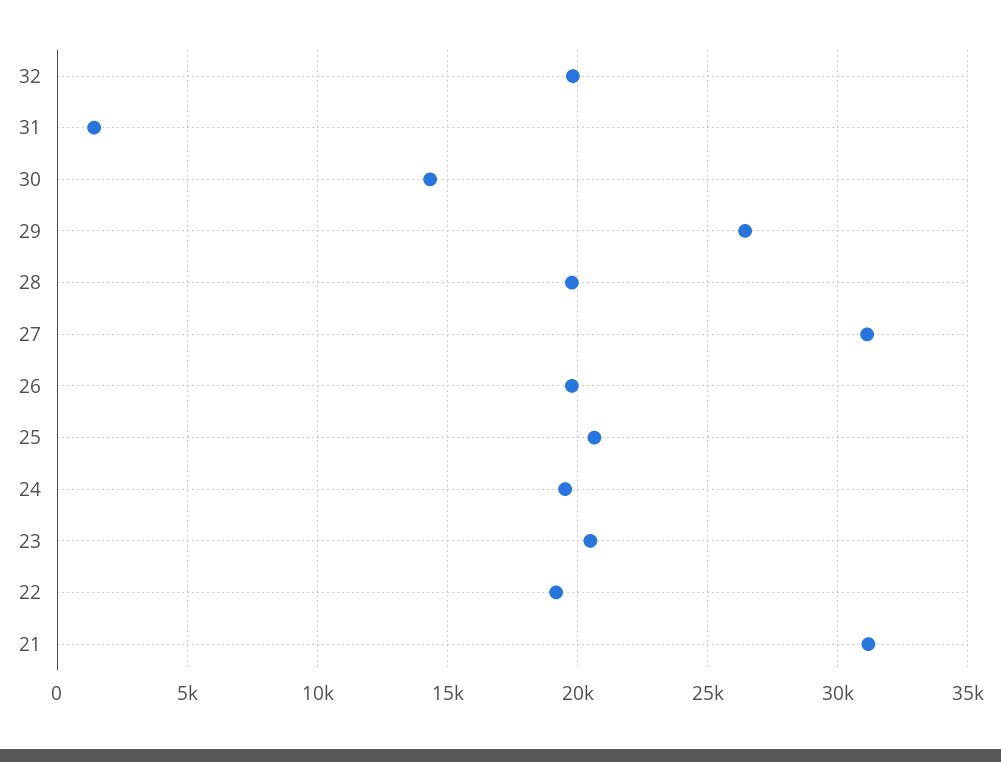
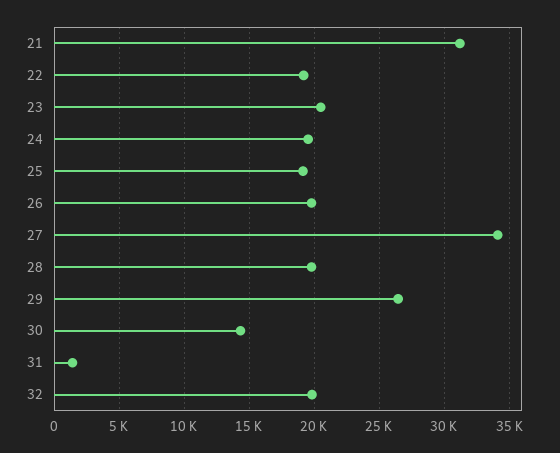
27: 31000 -> 34000
25: 20500 -> 19000

